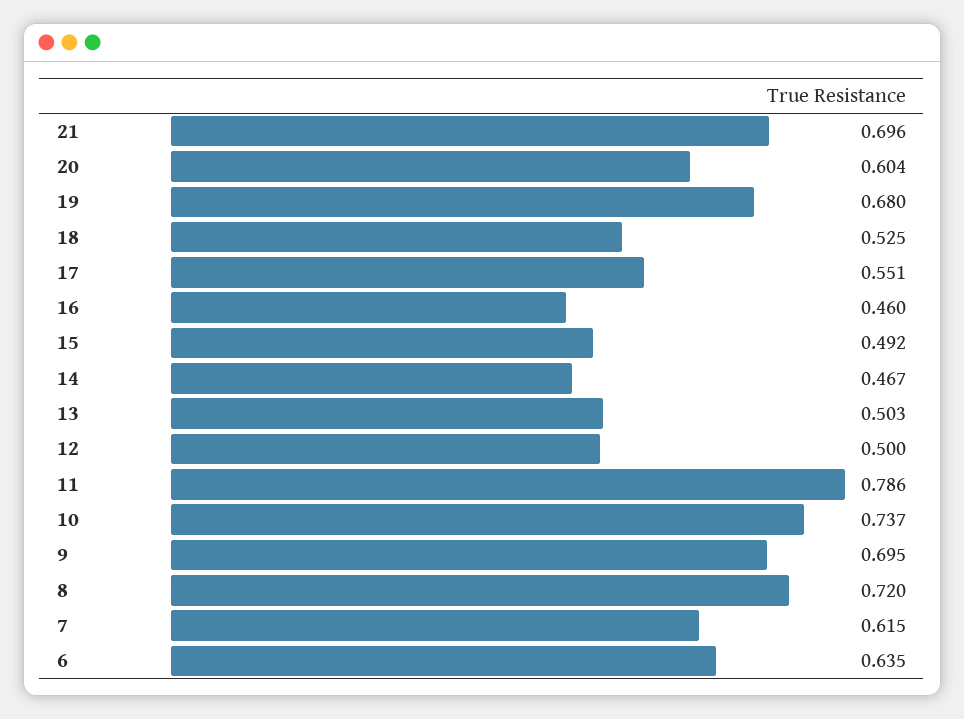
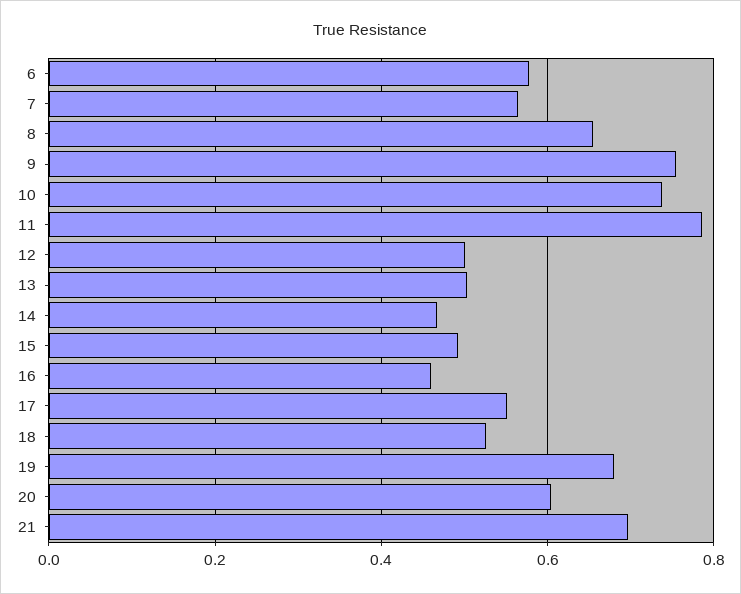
9: 0.695 -> 0.76
8: 0.72 -> 0.66
7: 0.615 -> 0.56
6: 0.635 -> 0.58

